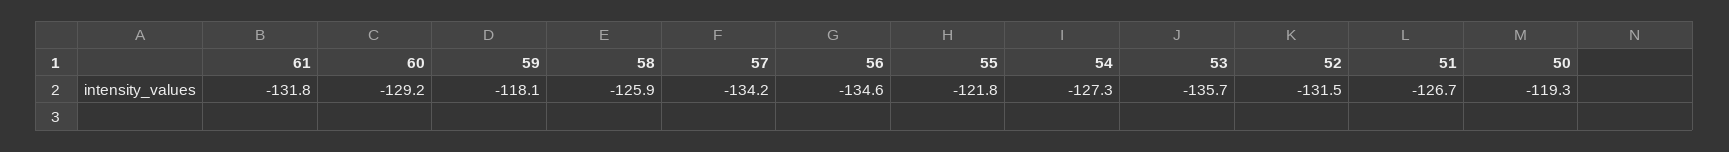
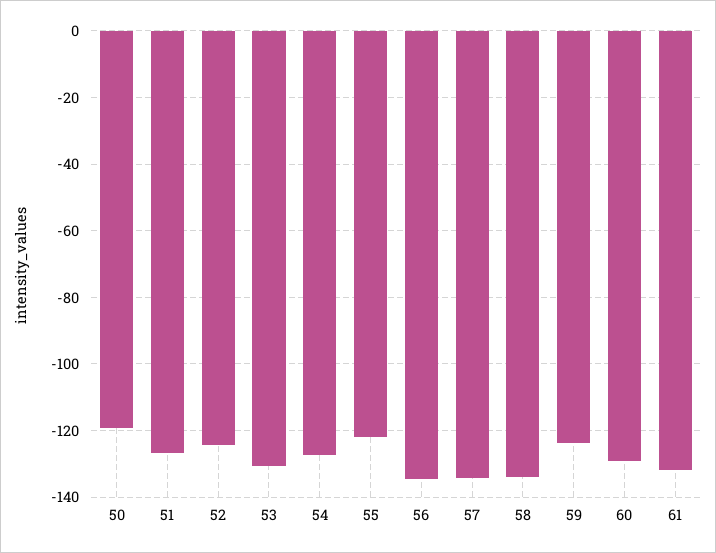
59: -118.1 -> -124
58: -125.9 -> -134
53: -135.7 -> -130
52: -131.5 -> -124

